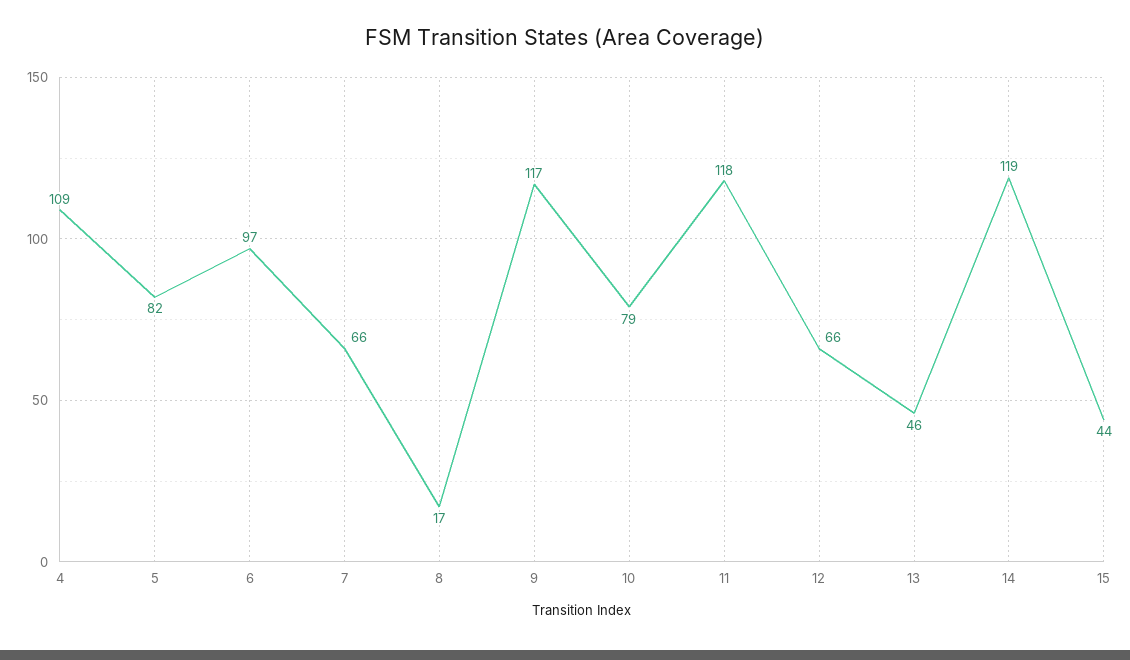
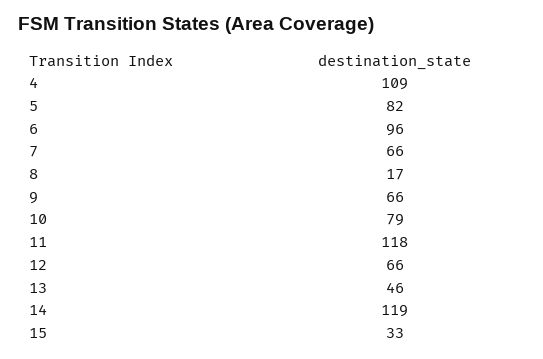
6: 97 -> 96
9: 117 -> 66
15: 44 -> 33

